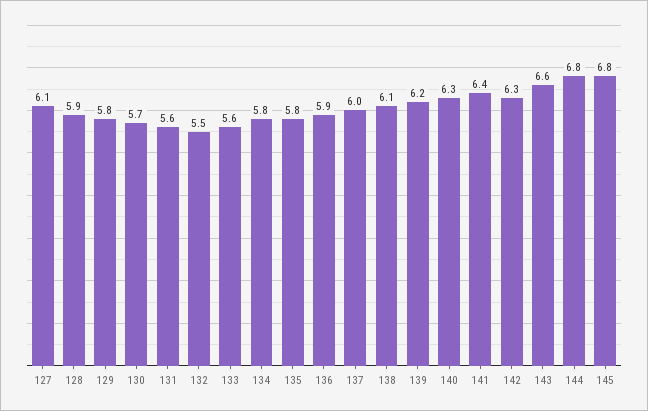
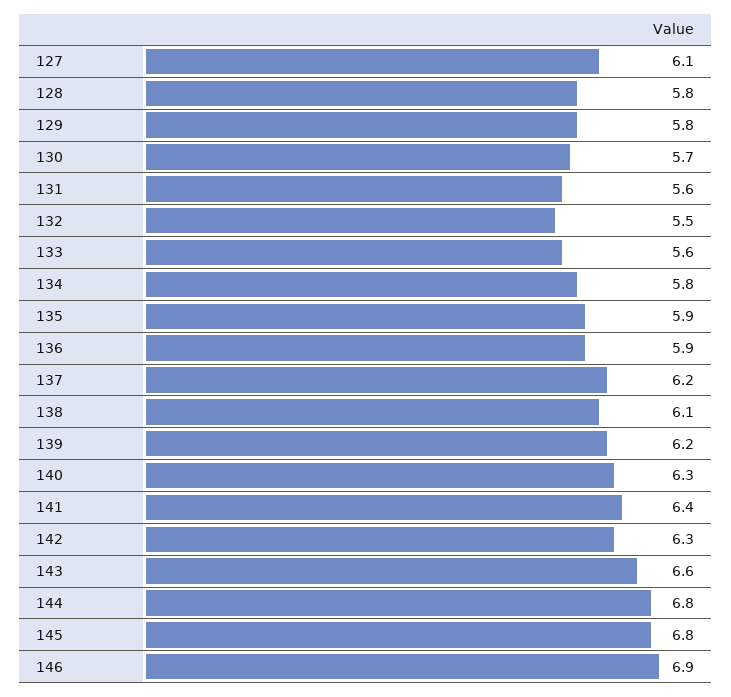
128: 5.9 -> 5.8
135: 5.8 -> 5.9
137: 6 -> 6.2
146: none -> 6.9

